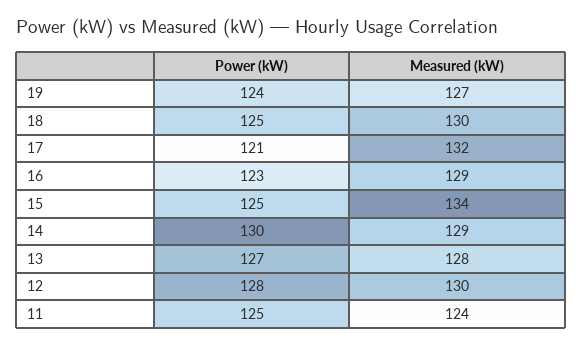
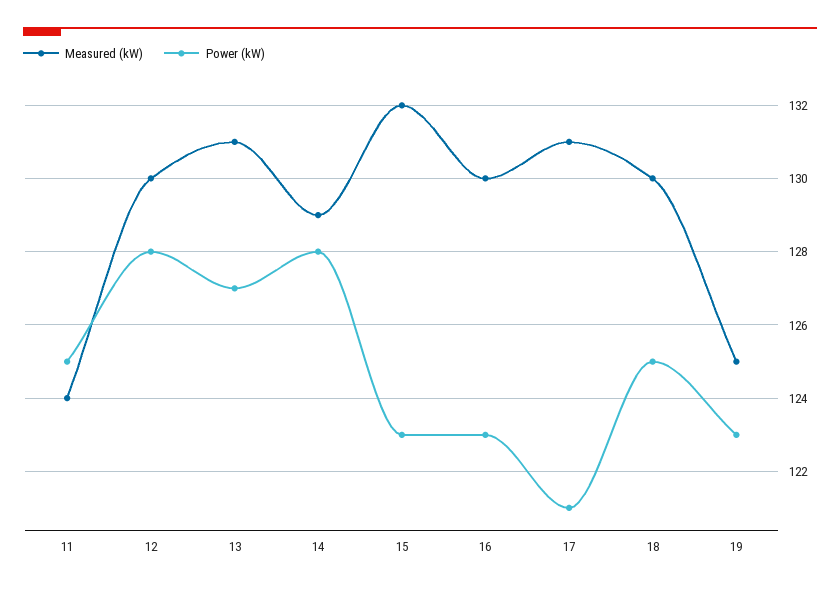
Power (kW), 19: 124 -> 123
Measured (kW), 19: 127 -> 125
Measured (kW), 17: 132 -> 131
Measured (kW), 16: 129 -> 130
Power (kW), 15: 125 -> 123
Measured (kW), 15: 134 -> 132
Power (kW), 14: 130 -> 128
Measured (kW), 13: 128 -> 131

